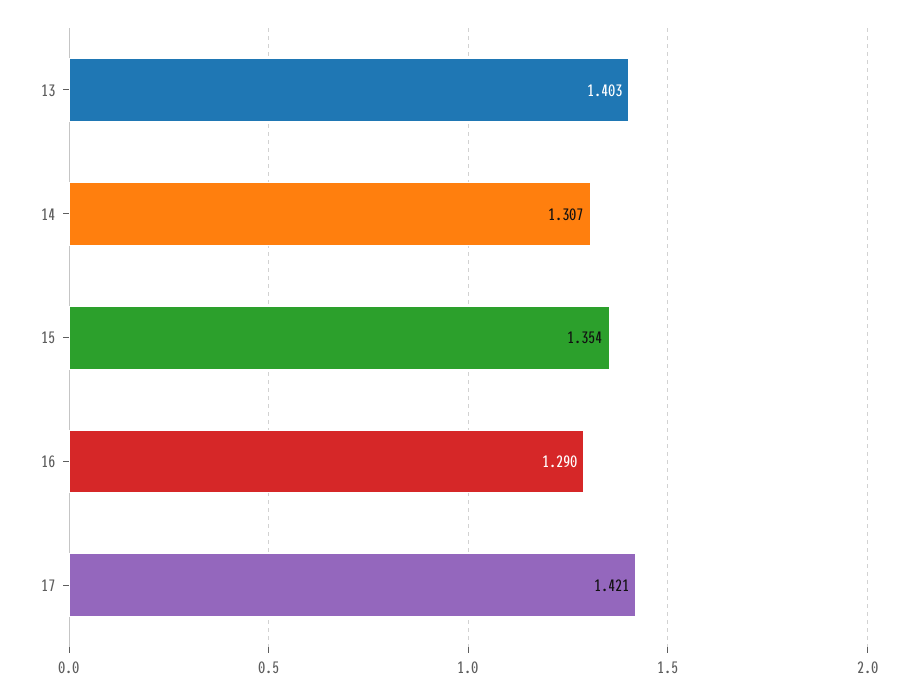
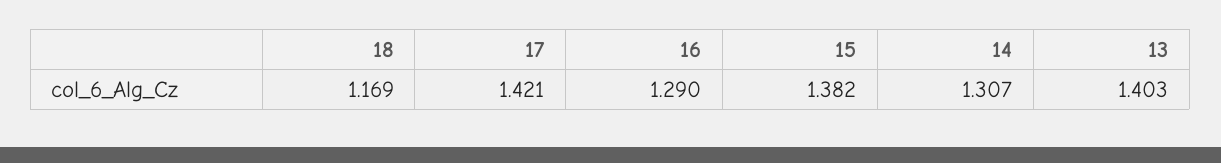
15: 1.354 -> 1.382
18: none -> 1.169

